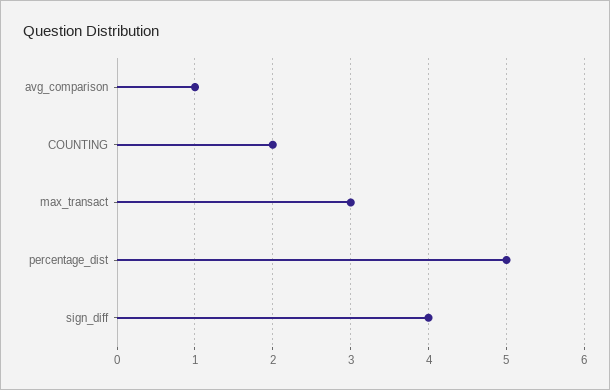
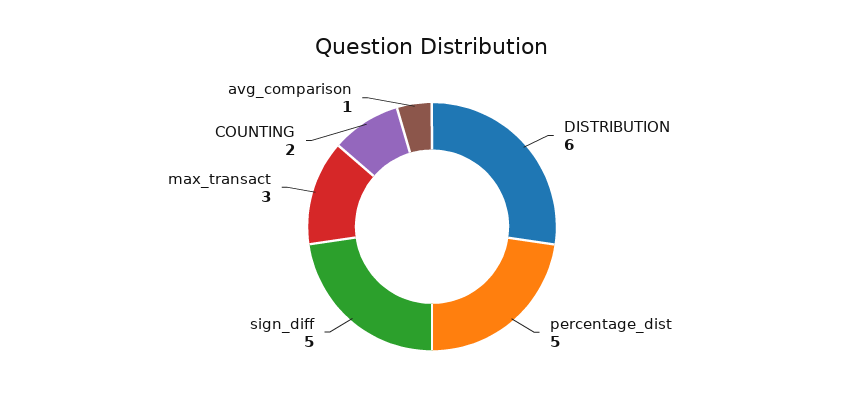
sign_diff: 4 -> 5
DISTRIBUTION: none -> 6

